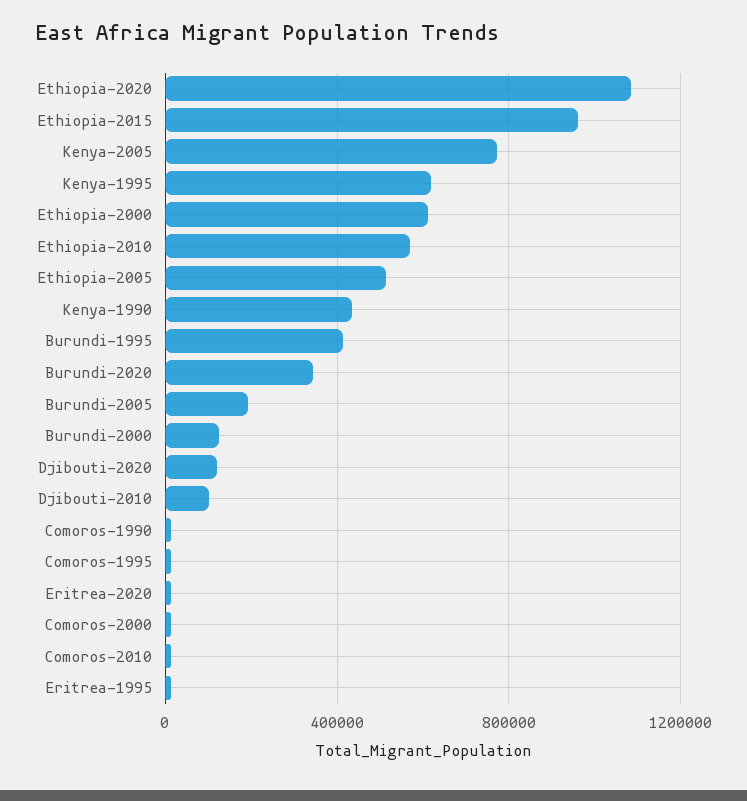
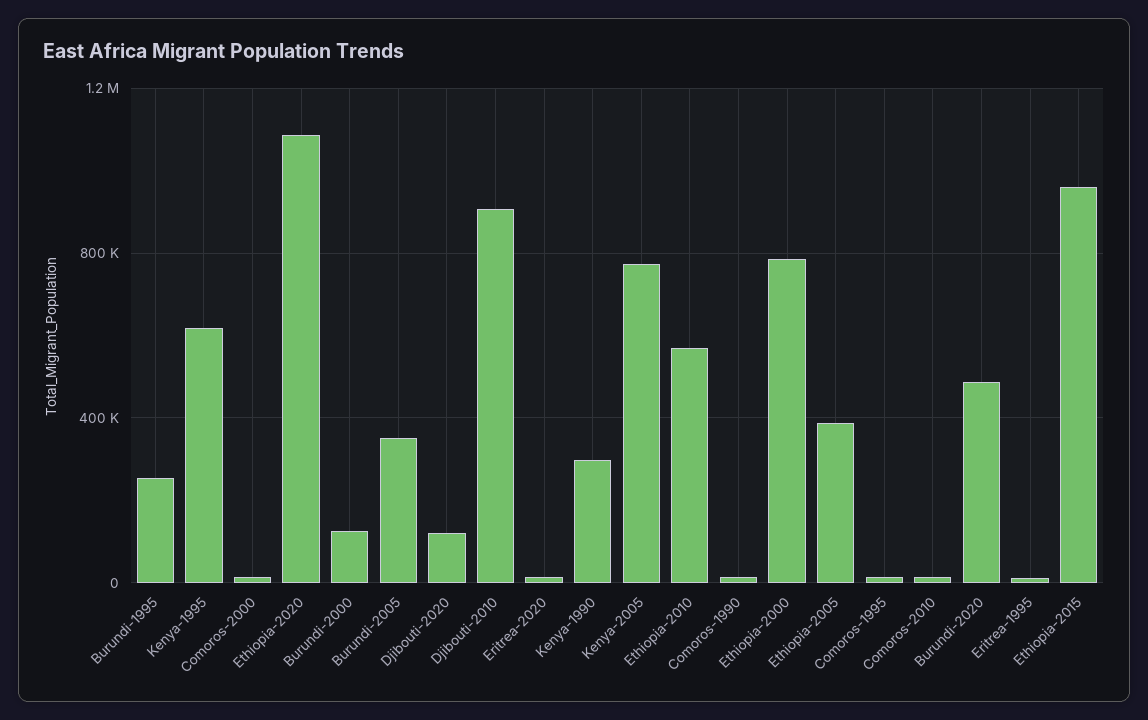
Ethiopia-2000: 600000 -> 800000
Ethiopia-2005: 500000 -> 400000
Kenya-1990: 450000 -> 300000
Burundi-1995: 400000 -> 250000
Burundi-2020: 350000 -> 500000
Burundi-2005: 200000 -> 350000
Djibouti-2010: 100000 -> 900000

